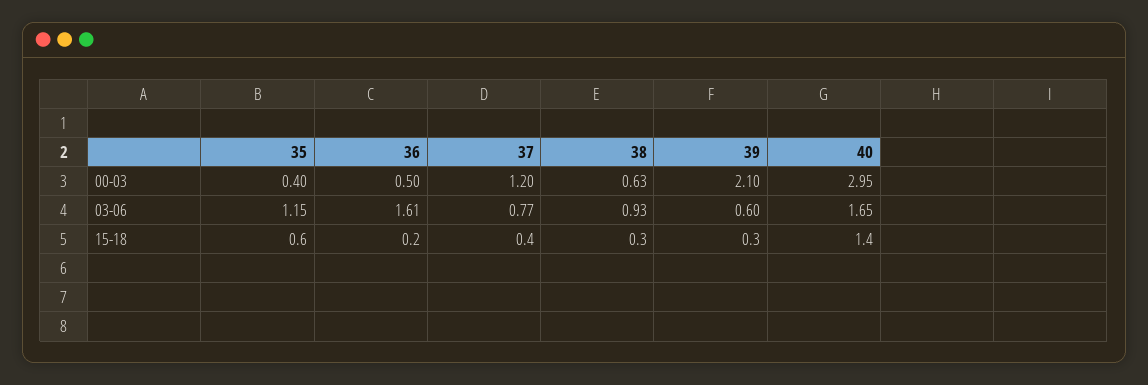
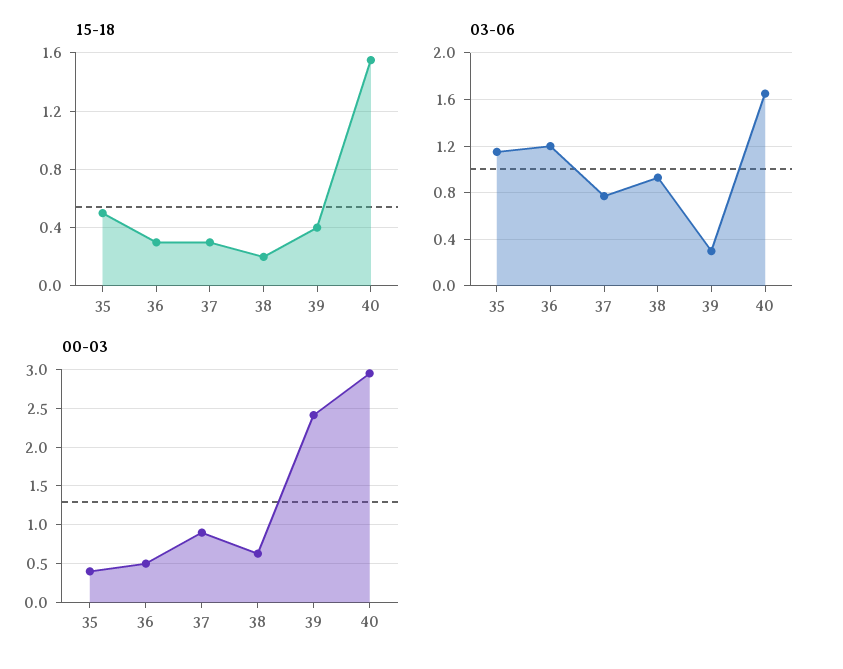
00-03, 37: 1.2 -> 0.9
00-03, 39: 2.1 -> 2.4
03-06, 36: 1.61 -> 1.2
03-06, 39: 0.6 -> 0.3
15-18, 35: 0.6 -> 0.5
15-18, 36: 0.2 -> 0.3
15-18, 37: 0.4 -> 0.3
15-18, 38: 0.3 -> 0.2
15-18, 39: 0.3 -> 0.4
15-18, 40: 1.4 -> 1.55

